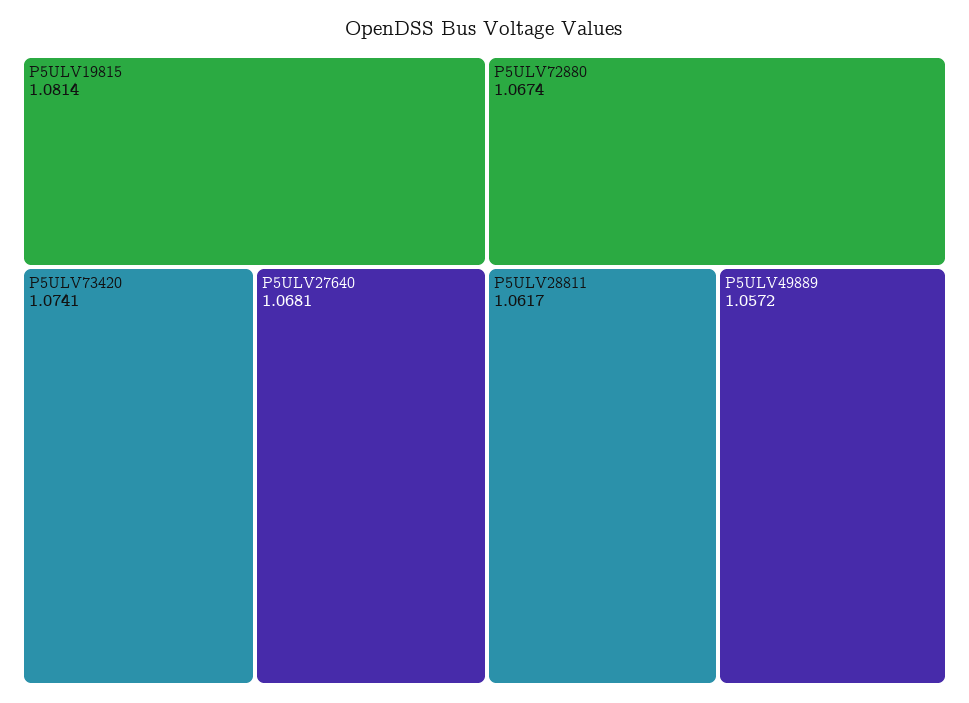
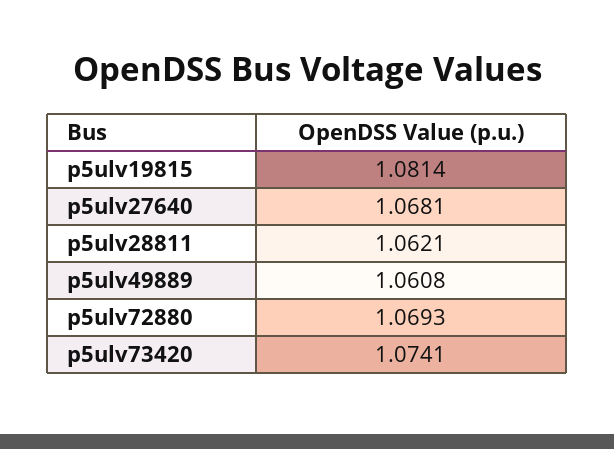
P5ULV72880: 1.0674 -> 1.0693
P5ULV28811: 1.0617 -> 1.0621
P5ULV49889: 1.0572 -> 1.0608

